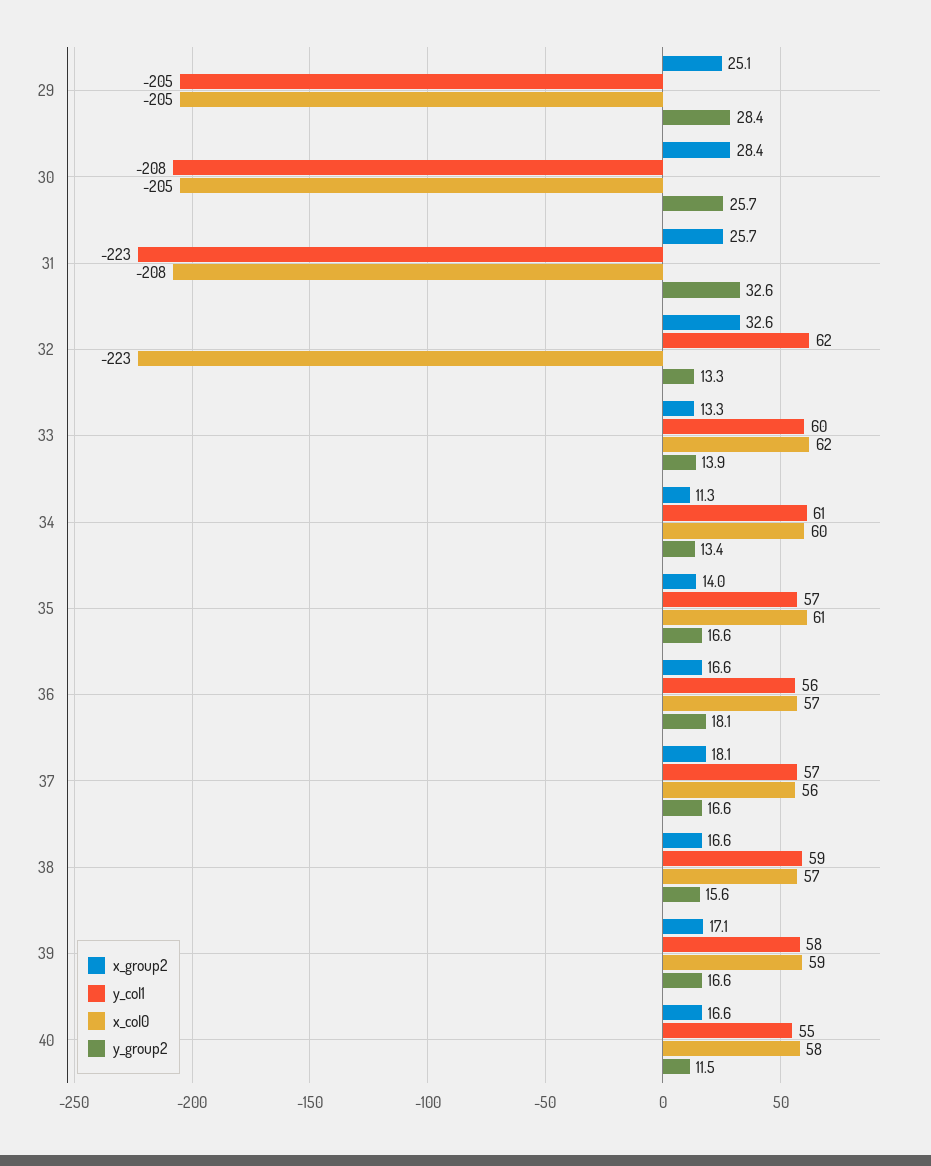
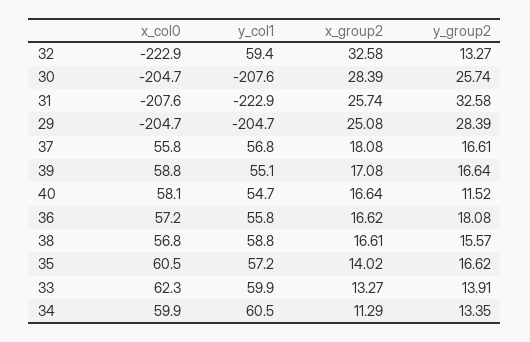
y_col1, 32: 62 -> 59.4
y_col1, 39: 58 -> 55.1

